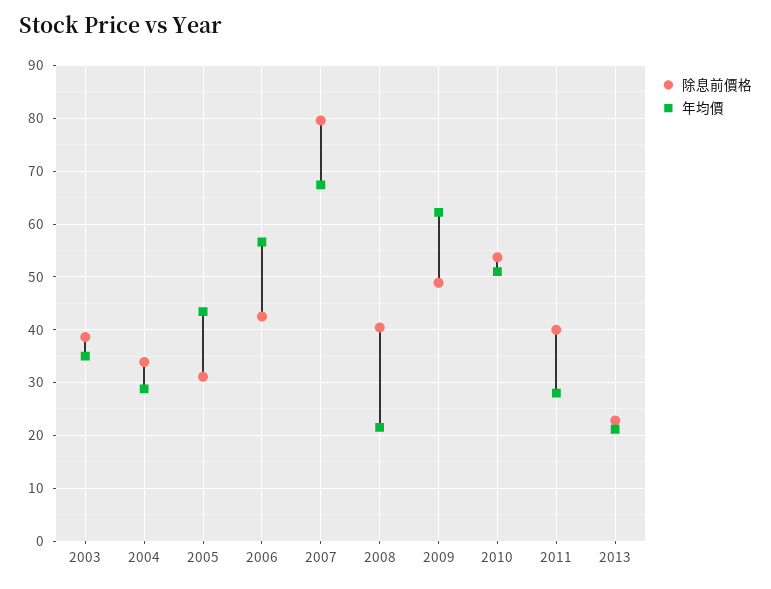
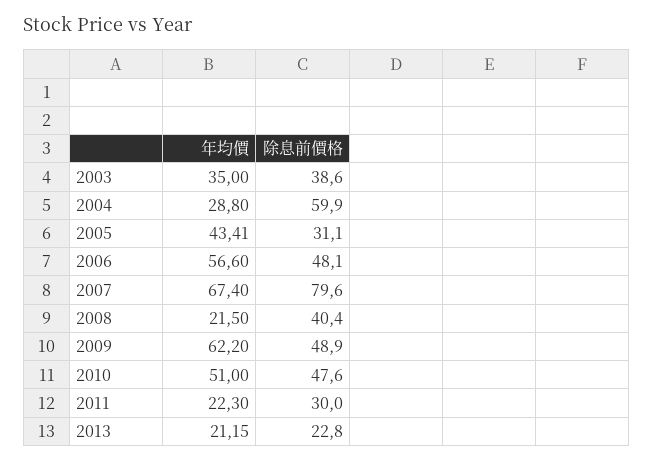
除息前價格, 2004: 34 -> 59.9
除息前價格, 2006: 42 -> 48.1
除息前價格, 2010: 54 -> 47.6
除息前價格, 2011: 40 -> 30
年均價, 2011: 28 -> 22.3

